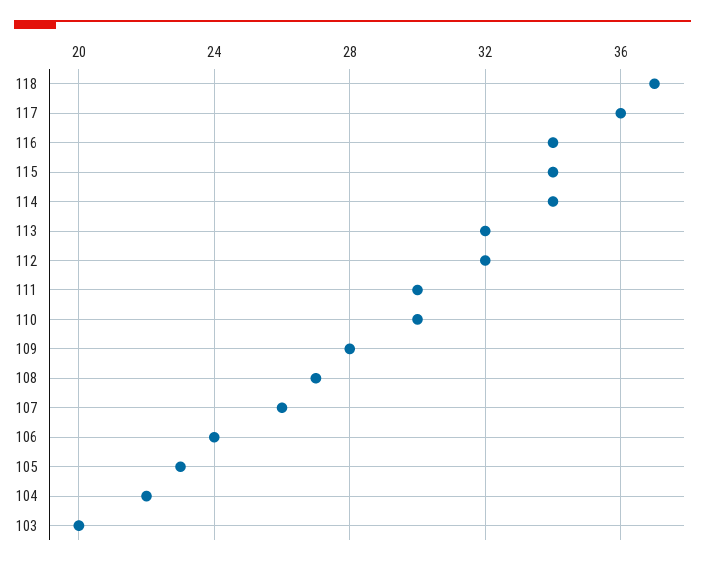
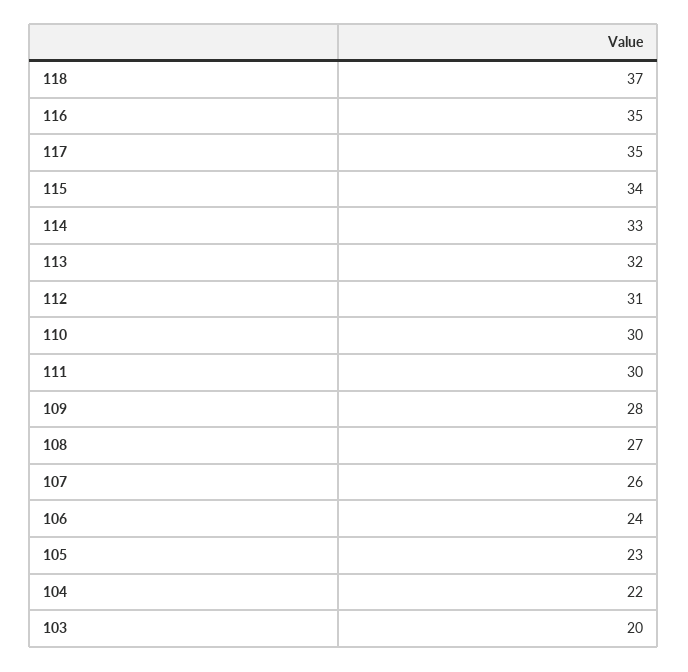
117: 36 -> 35
116: 34 -> 35
114: 34 -> 33
112: 32 -> 31

